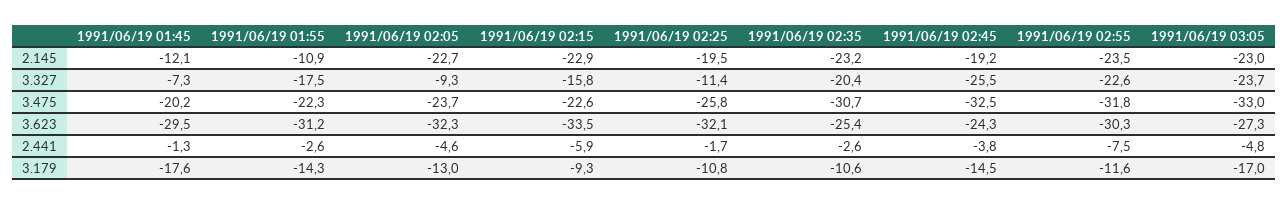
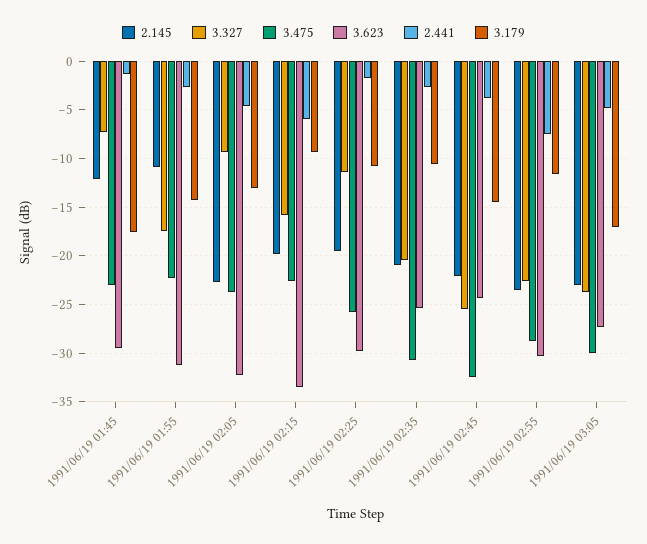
2.145, 1991/06/19 02:15: -22.9 -> -20
2.145, 1991/06/19 02:35: -23.2 -> -21
2.145, 1991/06/19 02:45: -19.2 -> -22
3.475, 1991/06/19 01:45: -20.2 -> -23
3.475, 1991/06/19 02:55: -31.8 -> -29
3.475, 1991/06/19 03:05: -33 -> -30
3.623, 1991/06/19 02:25: -32.1 -> -30

